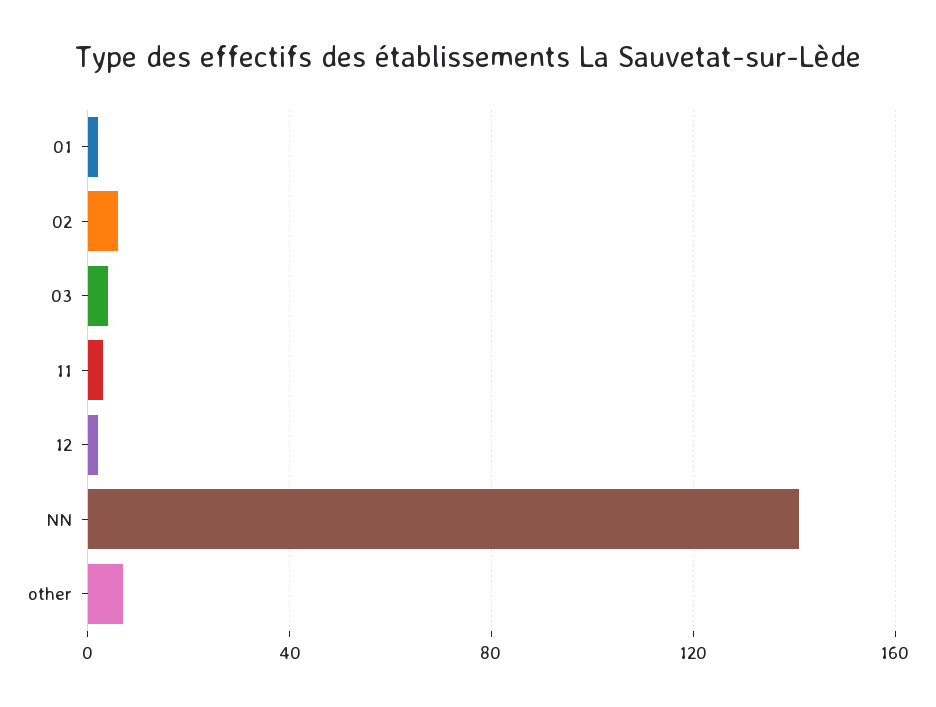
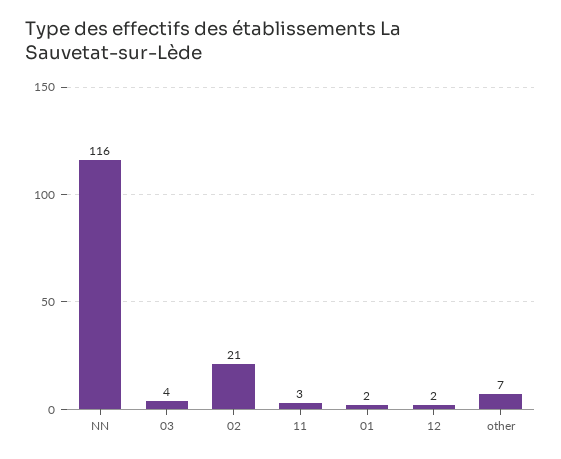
02: 5 -> 21
NN: 140 -> 116

